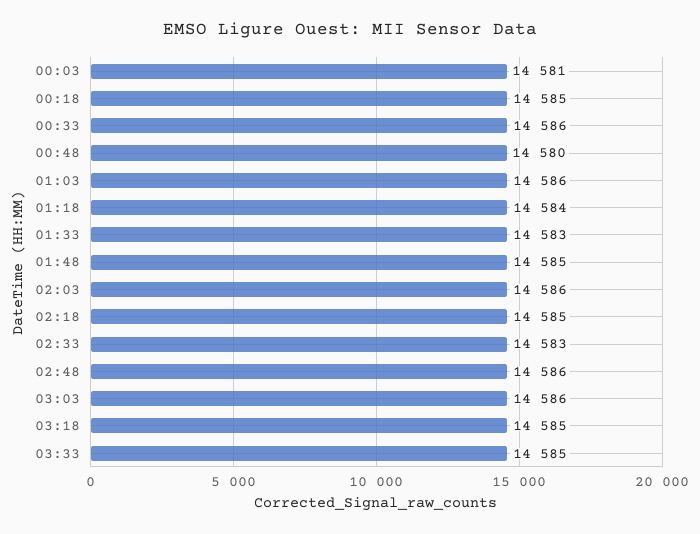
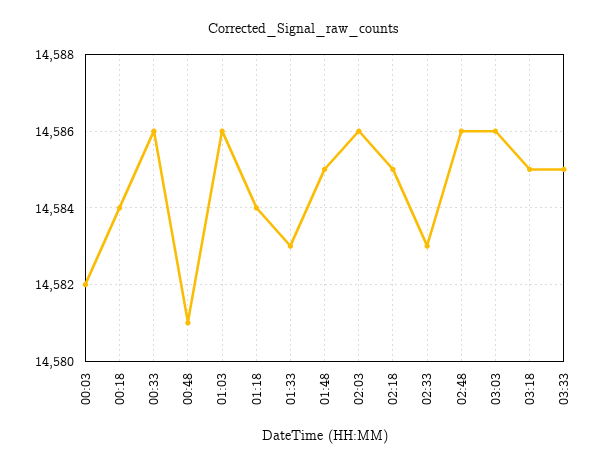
00:03: 14581 -> 14582
00:18: 14585 -> 14584
00:48: 14580 -> 14581

